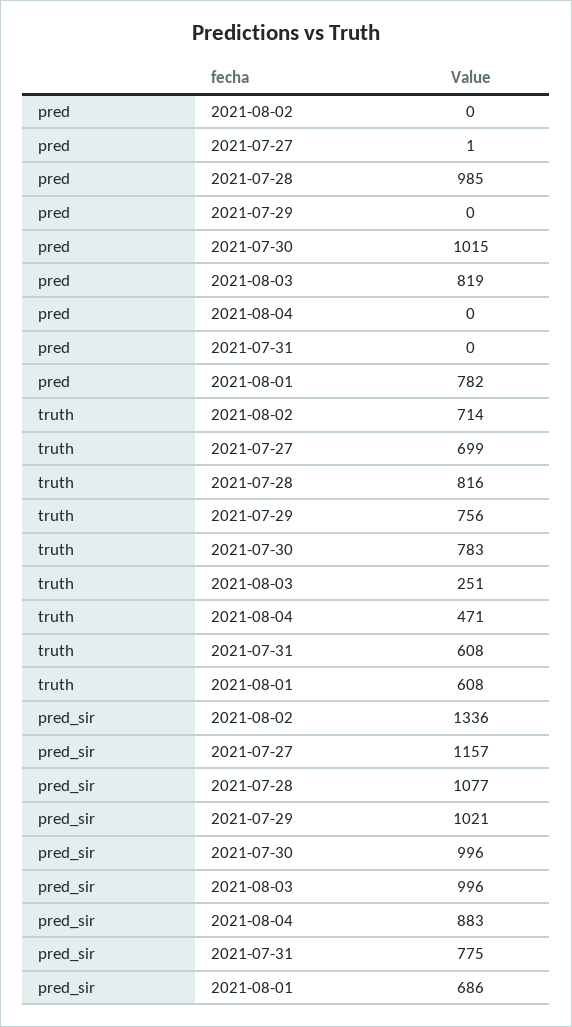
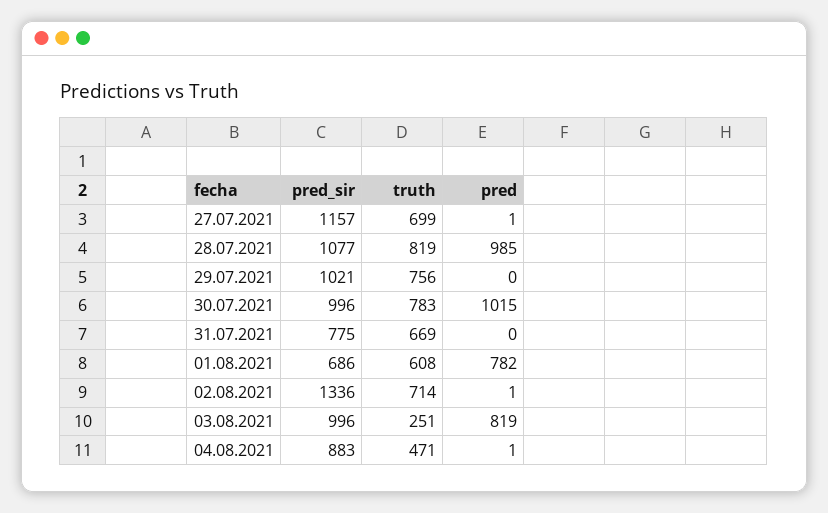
pred, 2021-08-02: 0 -> 1
pred, 2021-08-04: 0 -> 1
truth, 2021-07-28: 816 -> 819
truth, 2021-07-31: 608 -> 669

